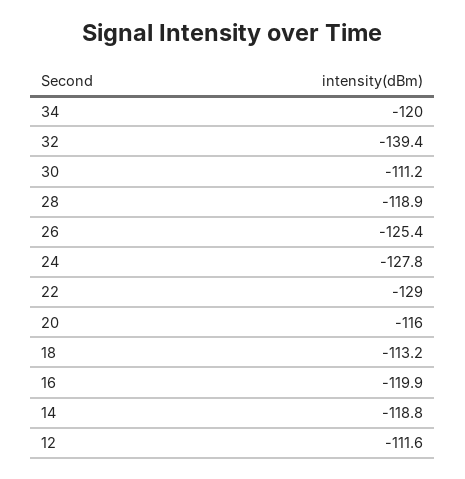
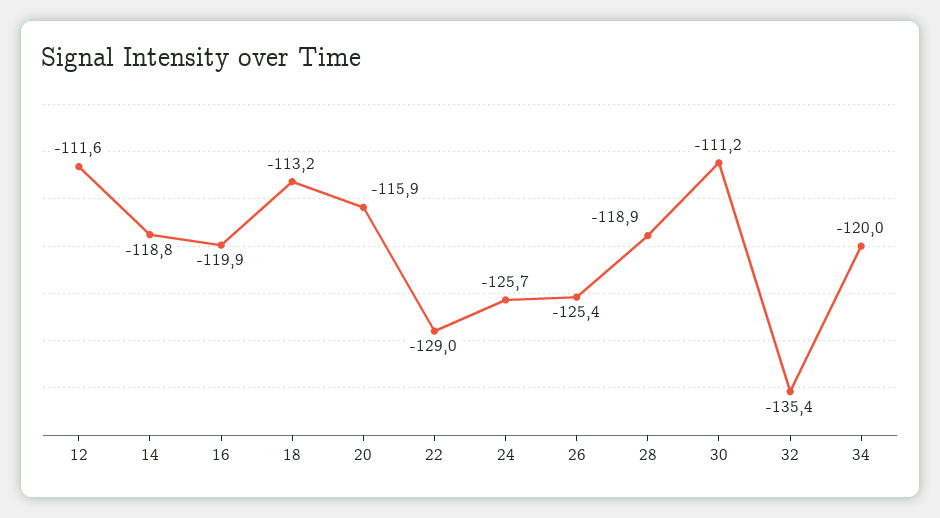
32: -139.4 -> -135.4
24: -127.8 -> -125.7
20: -116 -> -115.9

